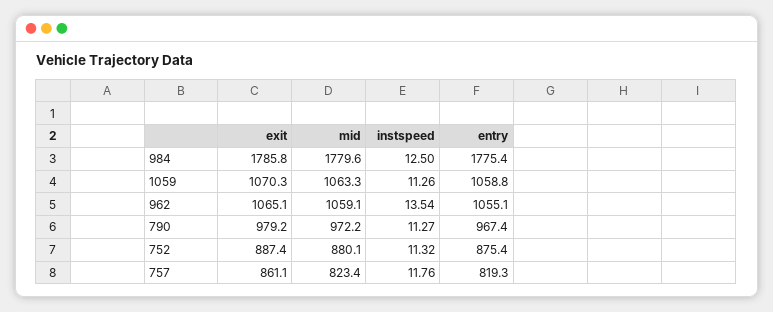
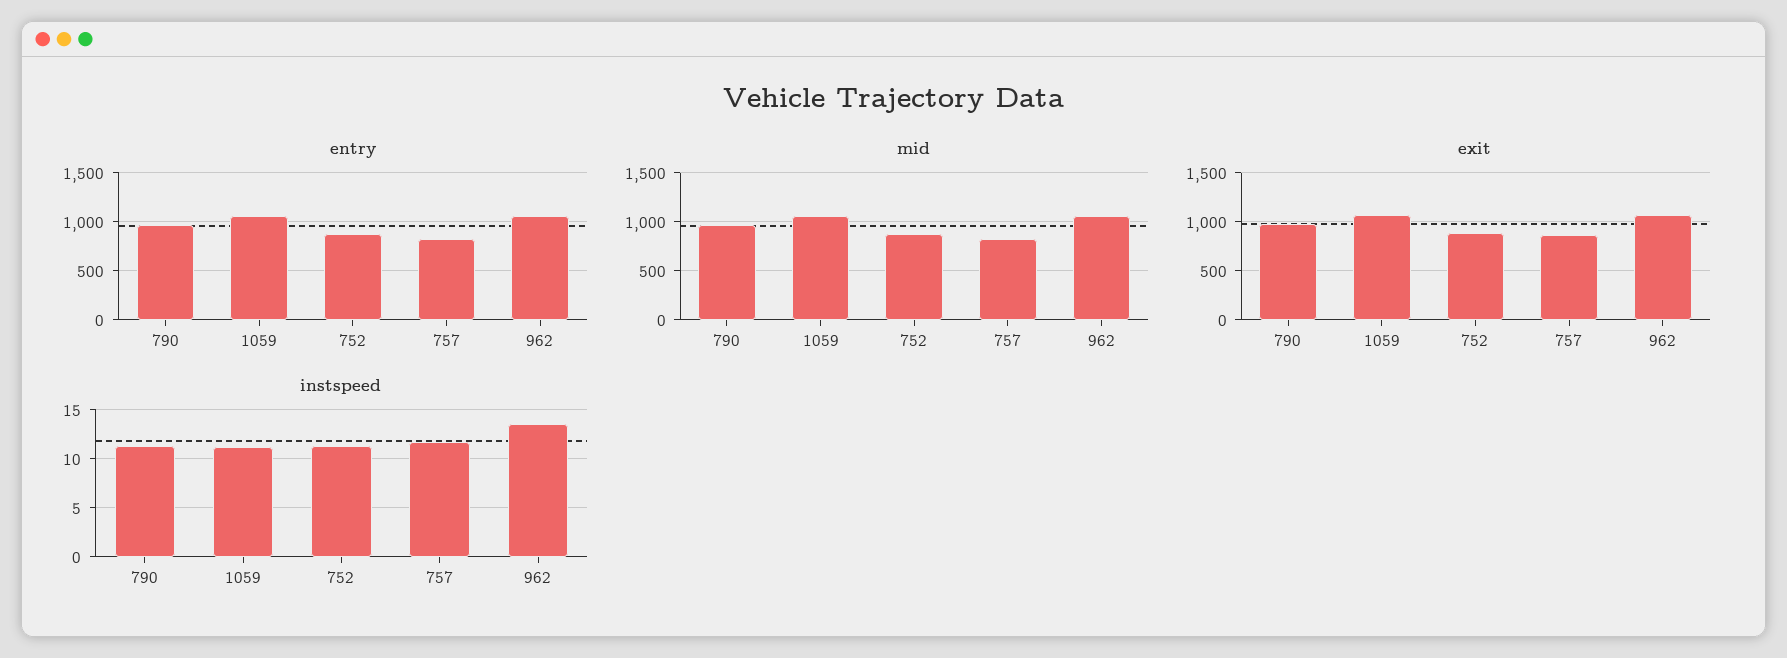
exit, 984: 1785.8 -> none
mid, 984: 1779.6 -> none
instspeed, 984: 12.5 -> none
entry, 984: 1775.4 -> none

